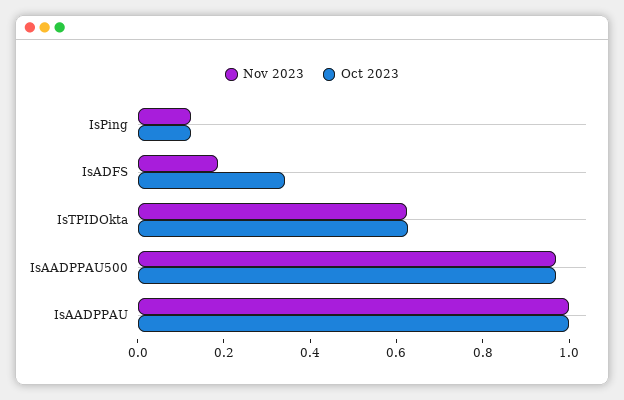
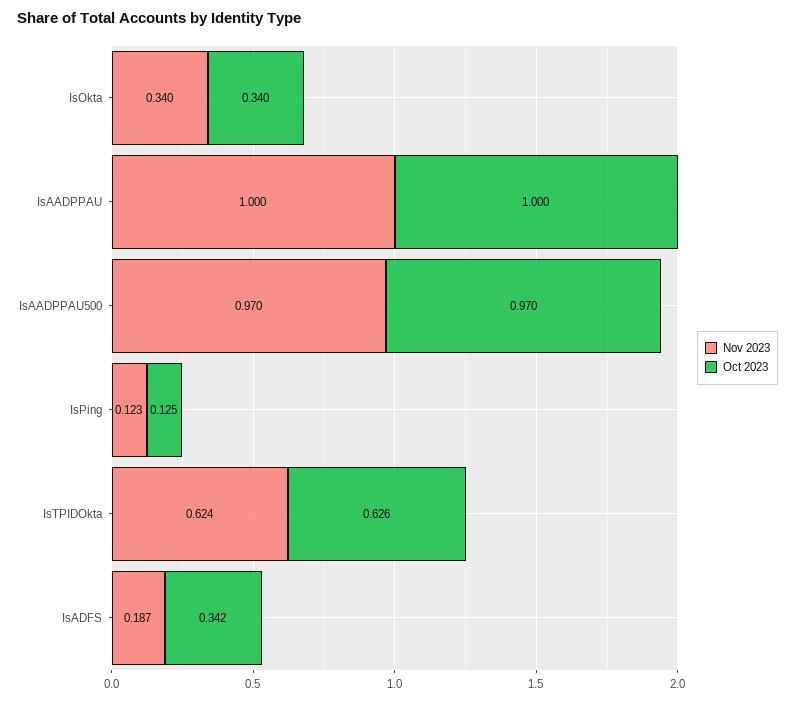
Nov 2023, IsOkta: none -> 0.34
Oct 2023, IsOkta: none -> 0.34

